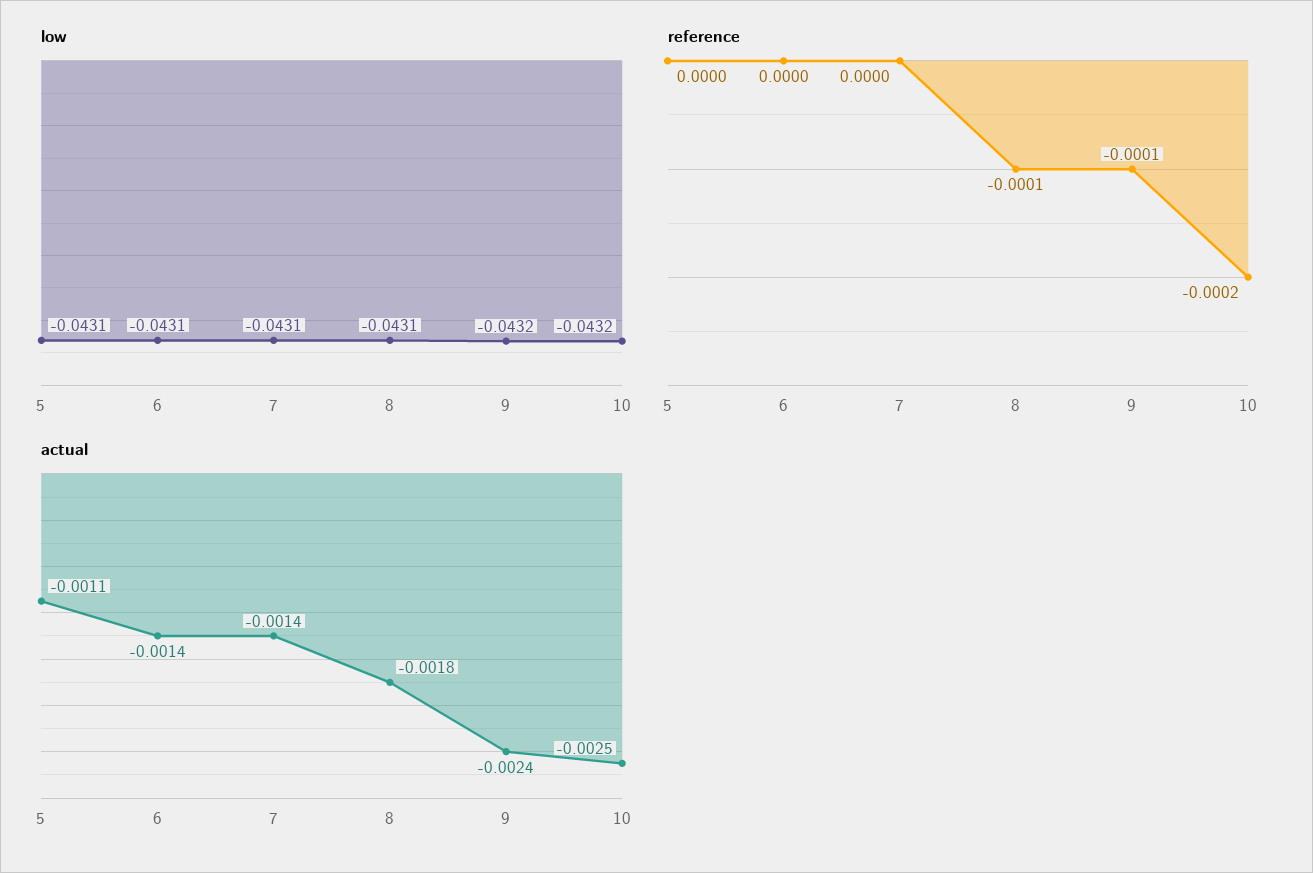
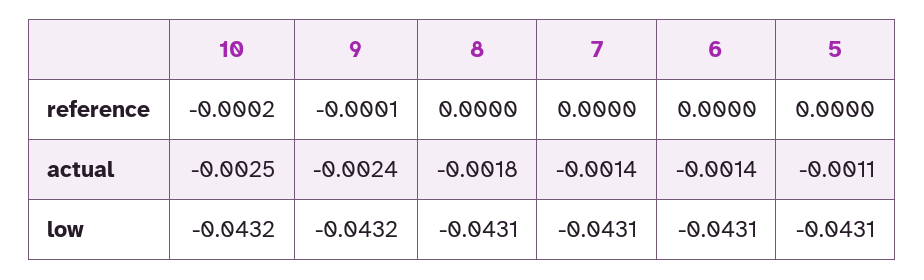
reference, 8: -0.0001 -> 0

